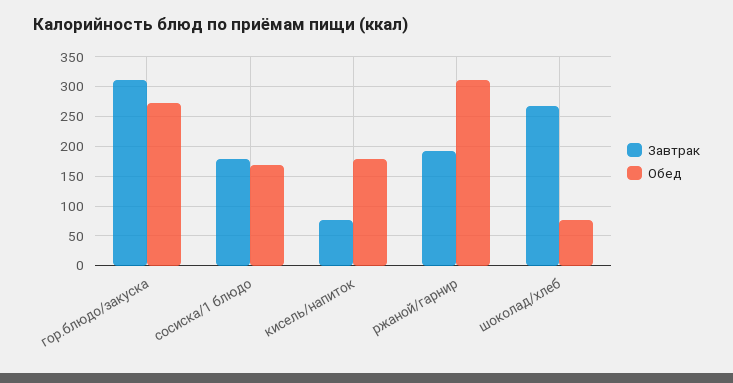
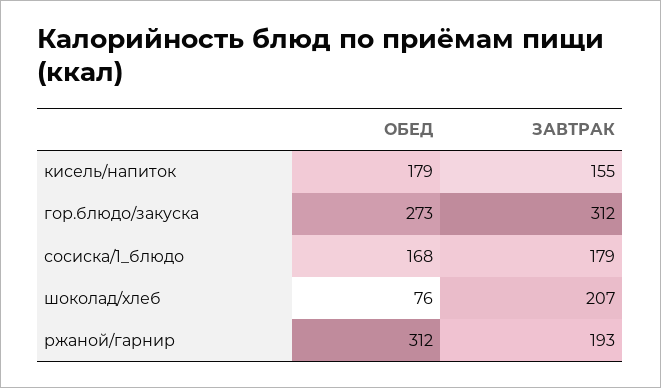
Завтрак, кисель/напиток: 75 -> 155
Завтрак, шоколад/хлеб: 275 -> 207

